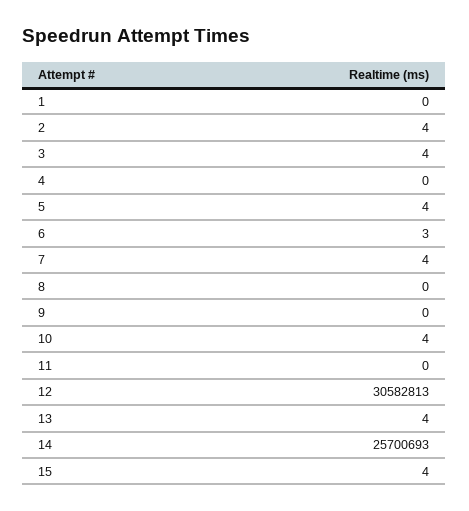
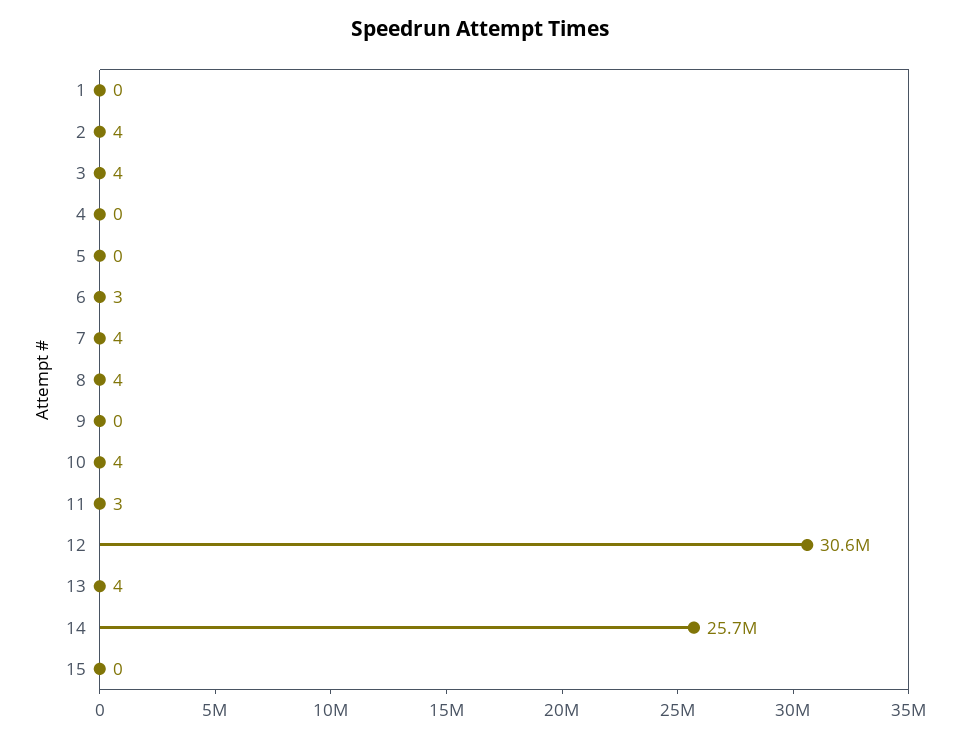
5: 4 -> 0
8: 0 -> 4
11: 0 -> 3
15: 4 -> 0

